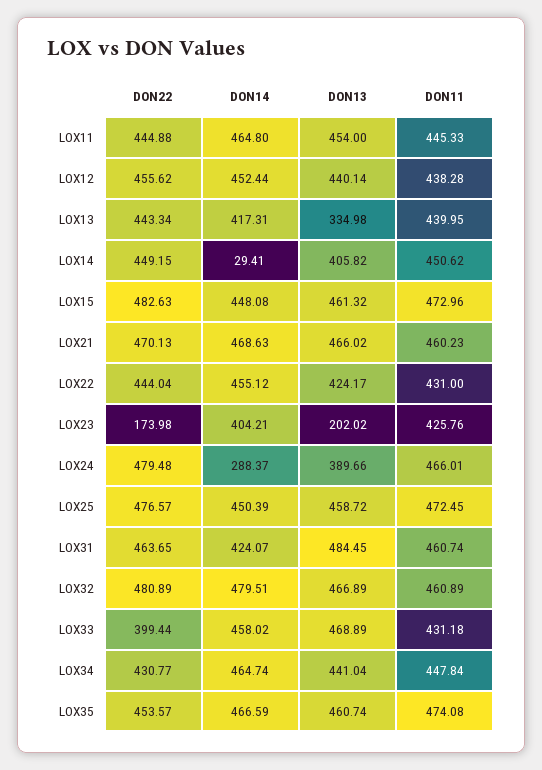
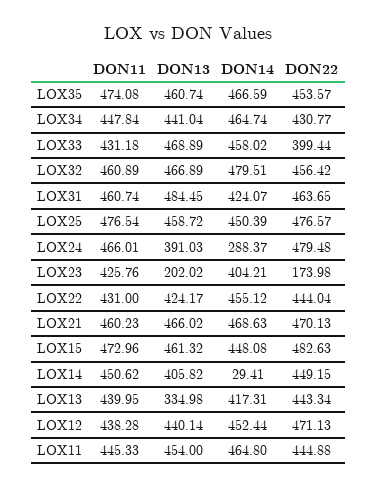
DON22, LOX12: 455.62 -> 471.13
DON13, LOX24: 389.66 -> 391.03
DON11, LOX25: 472.45 -> 476.54
DON22, LOX32: 480.89 -> 456.42

